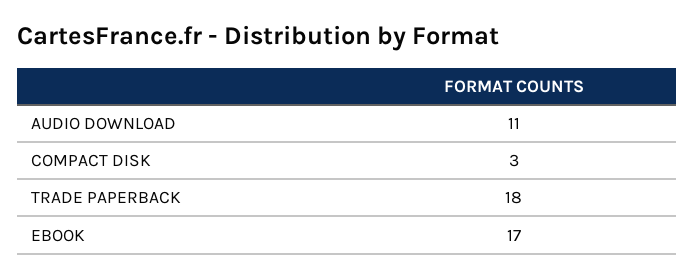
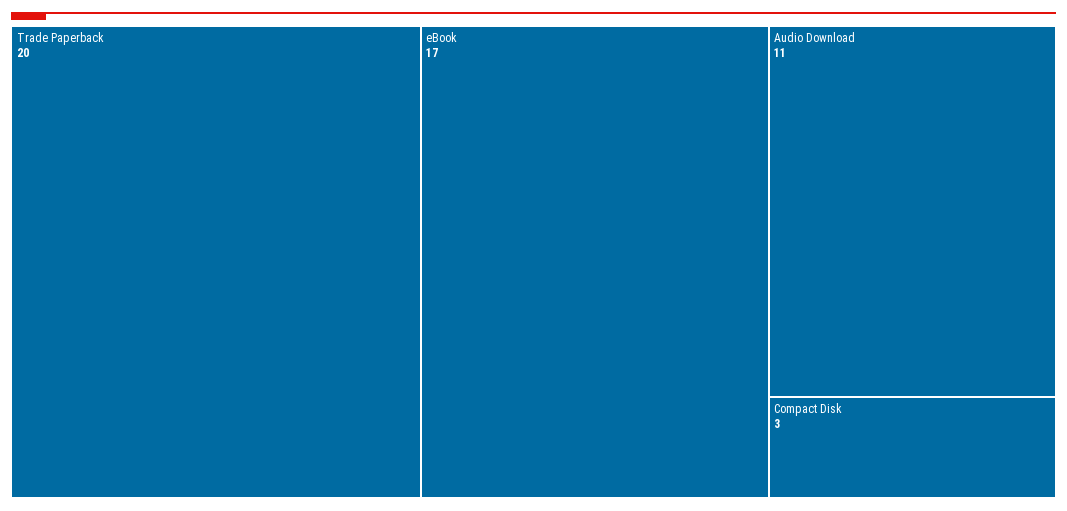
TRADE PAPERBACK: 18 -> 20

